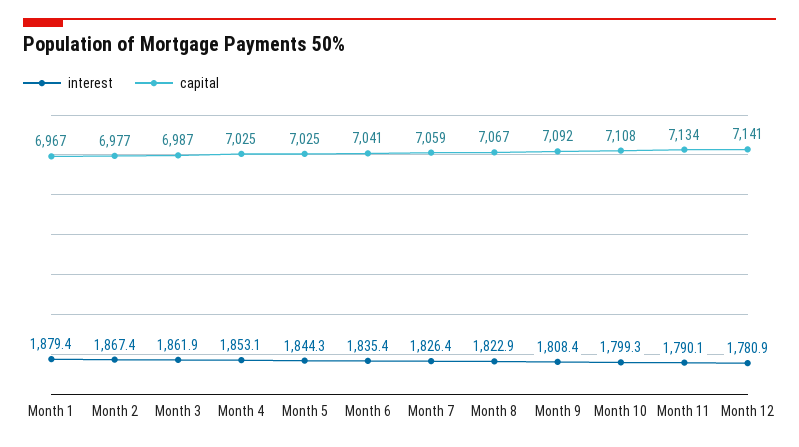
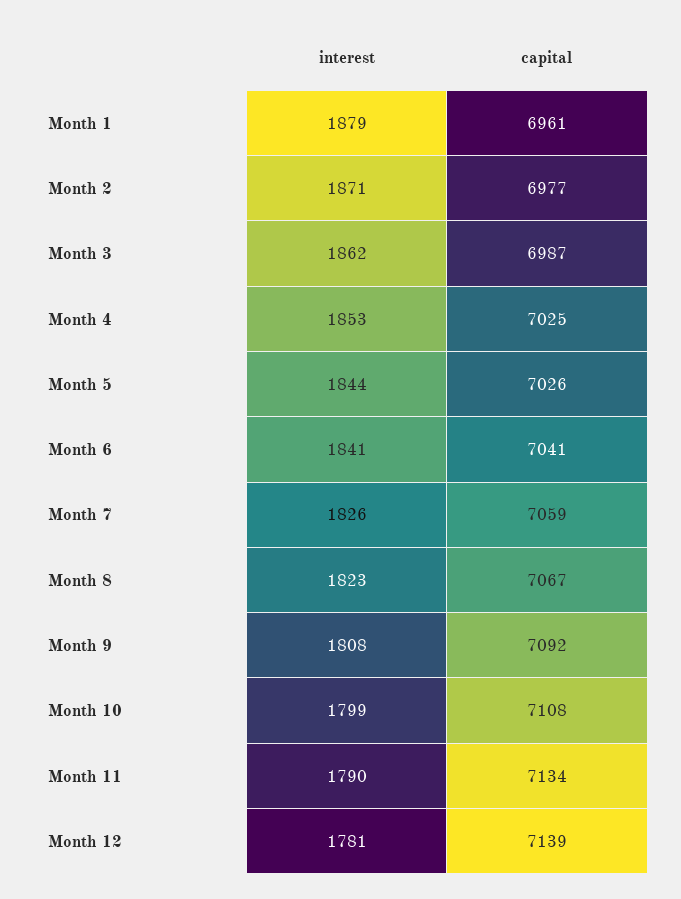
capital, Month 1: 6967 -> 6961
interest, Month 2: 1867.4 -> 1871
capital, Month 5: 7025 -> 7026
interest, Month 6: 1835.4 -> 1841
capital, Month 12: 7141 -> 7139

